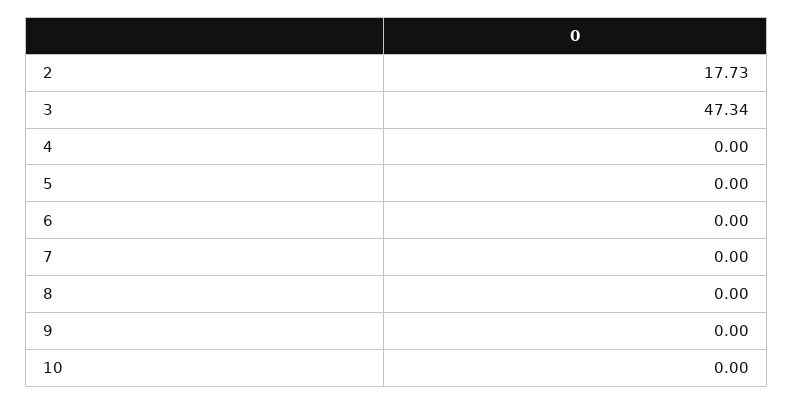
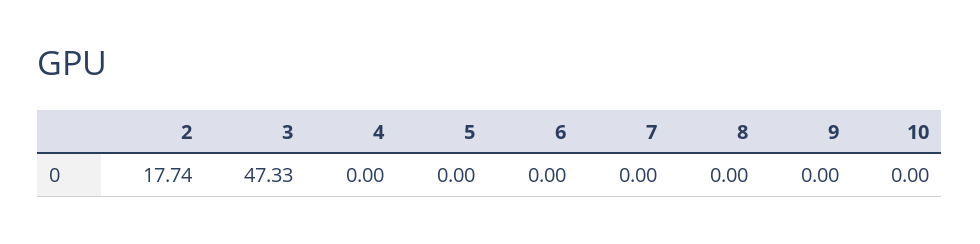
2: 17.73 -> 17.74
3: 47.34 -> 47.33

